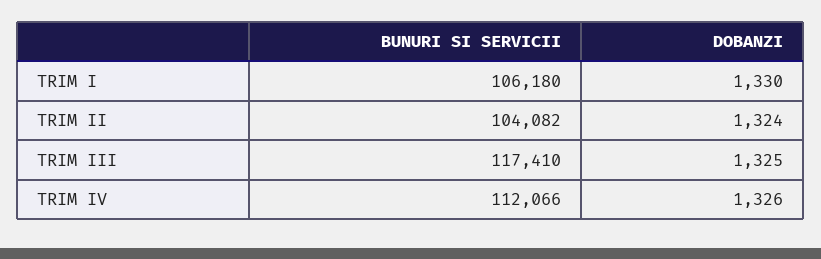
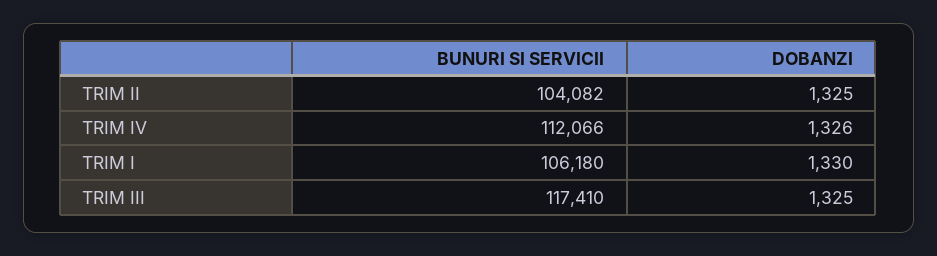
DOBANZI, TRIM II: 1324 -> 1325

